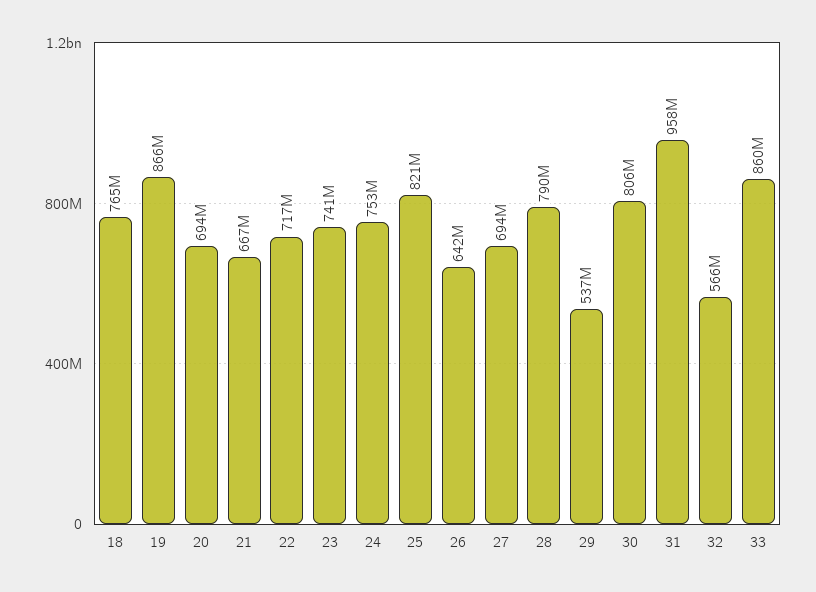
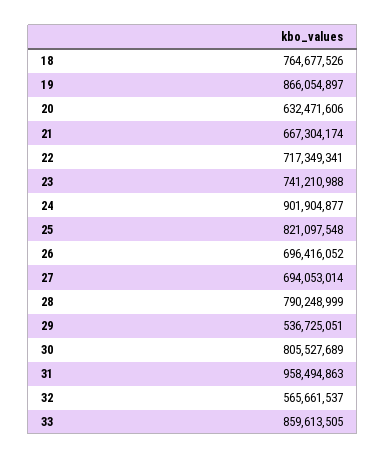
20: 694000000 -> 632471606
24: 753000000 -> 901904877
26: 642000000 -> 696416052

